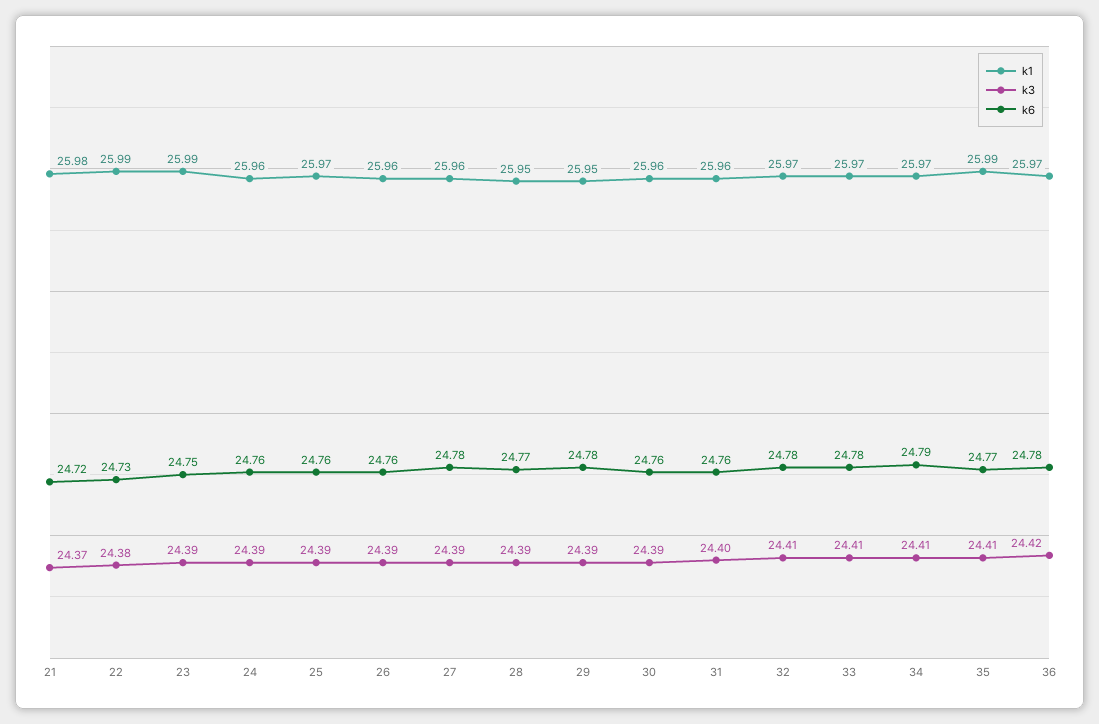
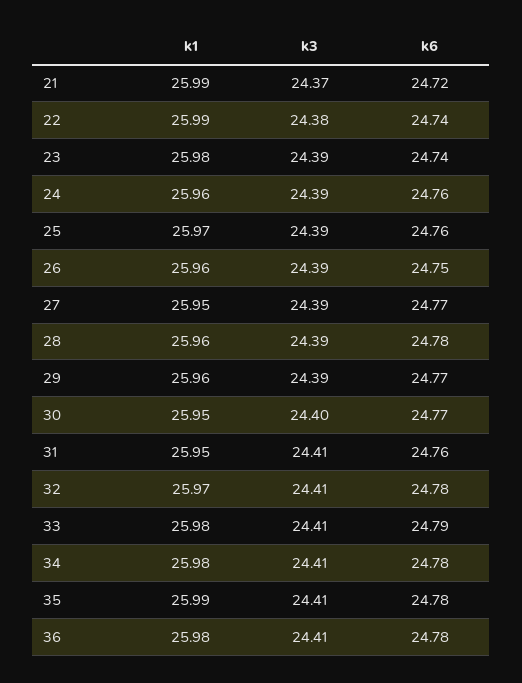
k1, 21: 25.98 -> 25.99
k6, 22: 24.73 -> 24.74
k1, 23: 25.99 -> 25.98
k6, 23: 24.75 -> 24.74
k6, 26: 24.76 -> 24.75
k1, 27: 25.96 -> 25.95
k6, 27: 24.78 -> 24.77
k1, 28: 25.95 -> 25.96
k6, 28: 24.77 -> 24.78
k1, 29: 25.95 -> 25.96
k6, 29: 24.78 -> 24.77
k1, 30: 25.96 -> 25.95
k3, 30: 24.39 -> 24.4
k6, 30: 24.76 -> 24.77
k1, 31: 25.96 -> 25.95
k3, 31: 24.4 -> 24.41
k1, 33: 25.97 -> 25.98
k6, 33: 24.78 -> 24.79
k1, 34: 25.97 -> 25.98
k6, 34: 24.79 -> 24.78
k6, 35: 24.77 -> 24.78
k1, 36: 25.97 -> 25.98
k3, 36: 24.42 -> 24.41

